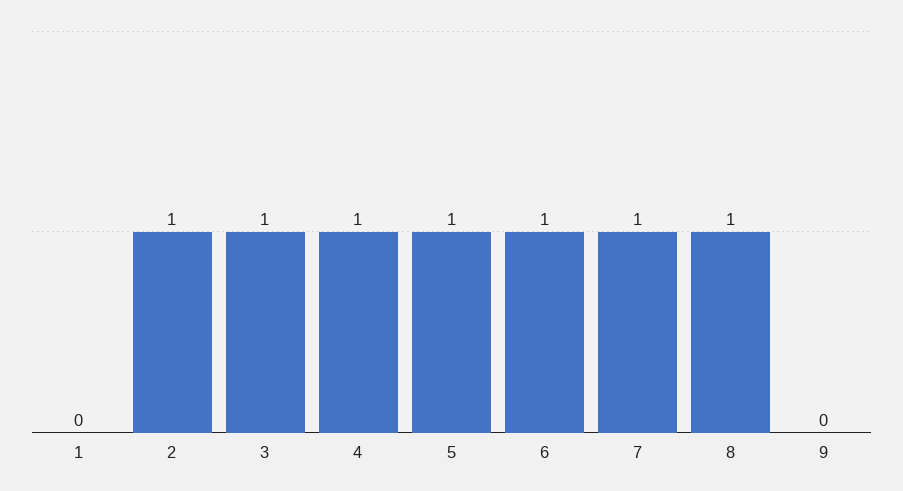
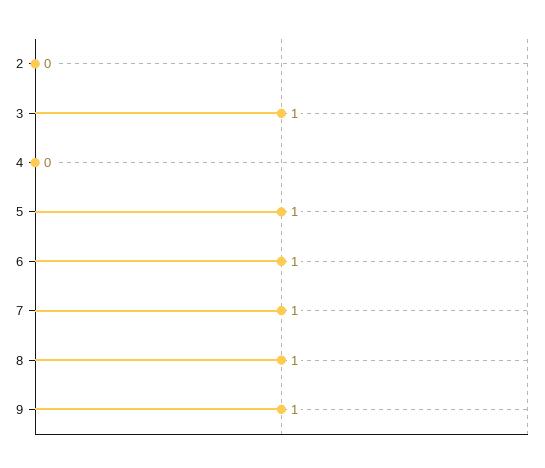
1: 0 -> none
2: 1 -> 0
4: 1 -> 0
9: 0 -> 1

